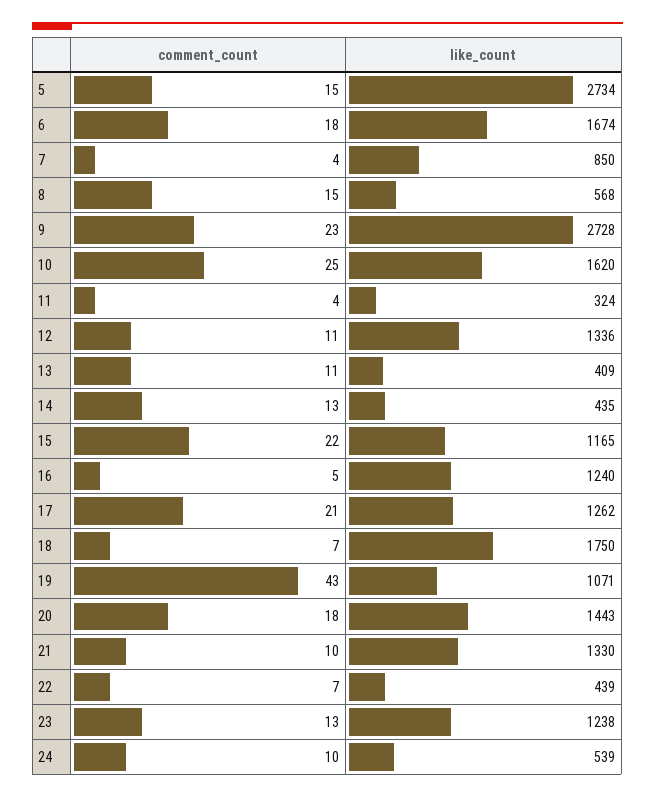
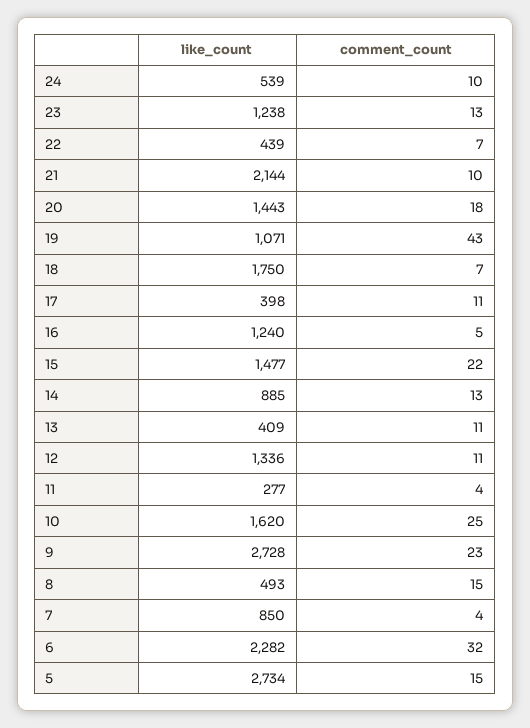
comment_count, 6: 18 -> 32
like_count, 6: 1674 -> 2282
like_count, 8: 568 -> 493
like_count, 11: 324 -> 277
like_count, 14: 435 -> 885
like_count, 15: 1165 -> 1477
comment_count, 17: 21 -> 11
like_count, 17: 1262 -> 398
like_count, 21: 1330 -> 2144

